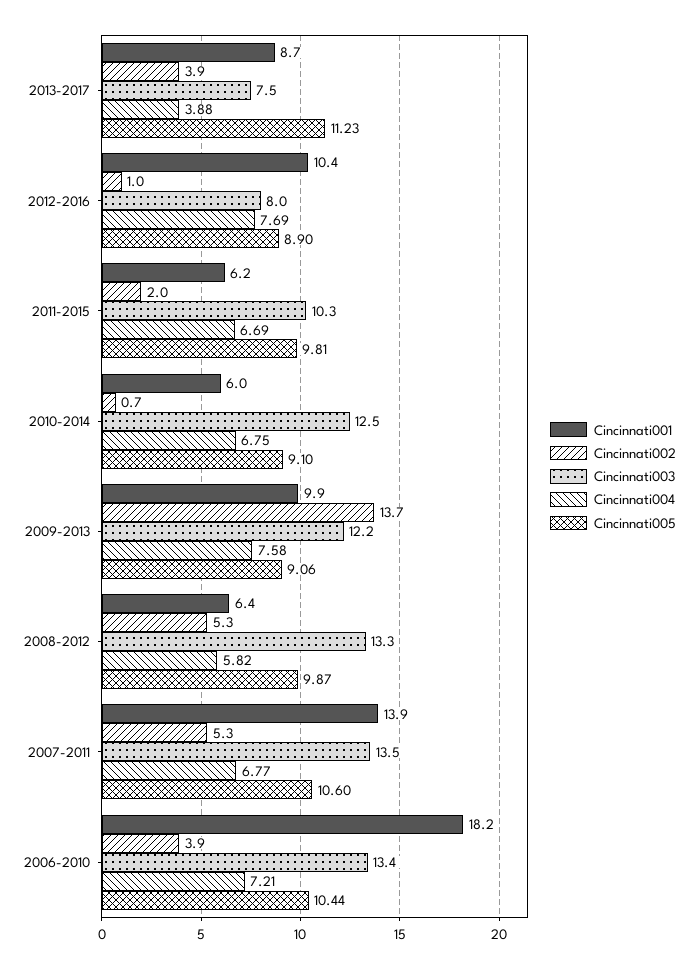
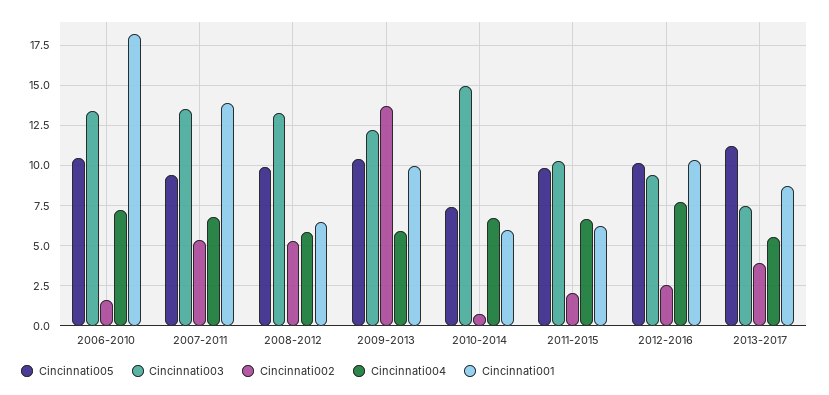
Cincinnati004, 2013-2017: 3.88 -> 5.5
Cincinnati002, 2012-2016: 1 -> 2.5
Cincinnati003, 2012-2016: 8 -> 9.5
Cincinnati005, 2012-2016: 8.9 -> 10
Cincinnati003, 2010-2014: 12.5 -> 15
Cincinnati005, 2010-2014: 9.1 -> 7.5
Cincinnati004, 2009-2013: 7.58 -> 6
Cincinnati005, 2009-2013: 9.06 -> 10.5
Cincinnati005, 2007-2011: 10.6 -> 9.5
Cincinnati002, 2006-2010: 3.9 -> 1.5

